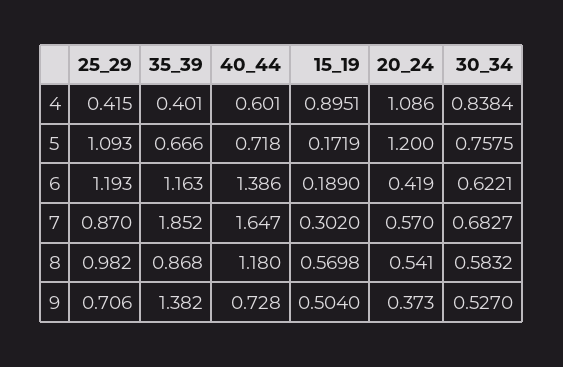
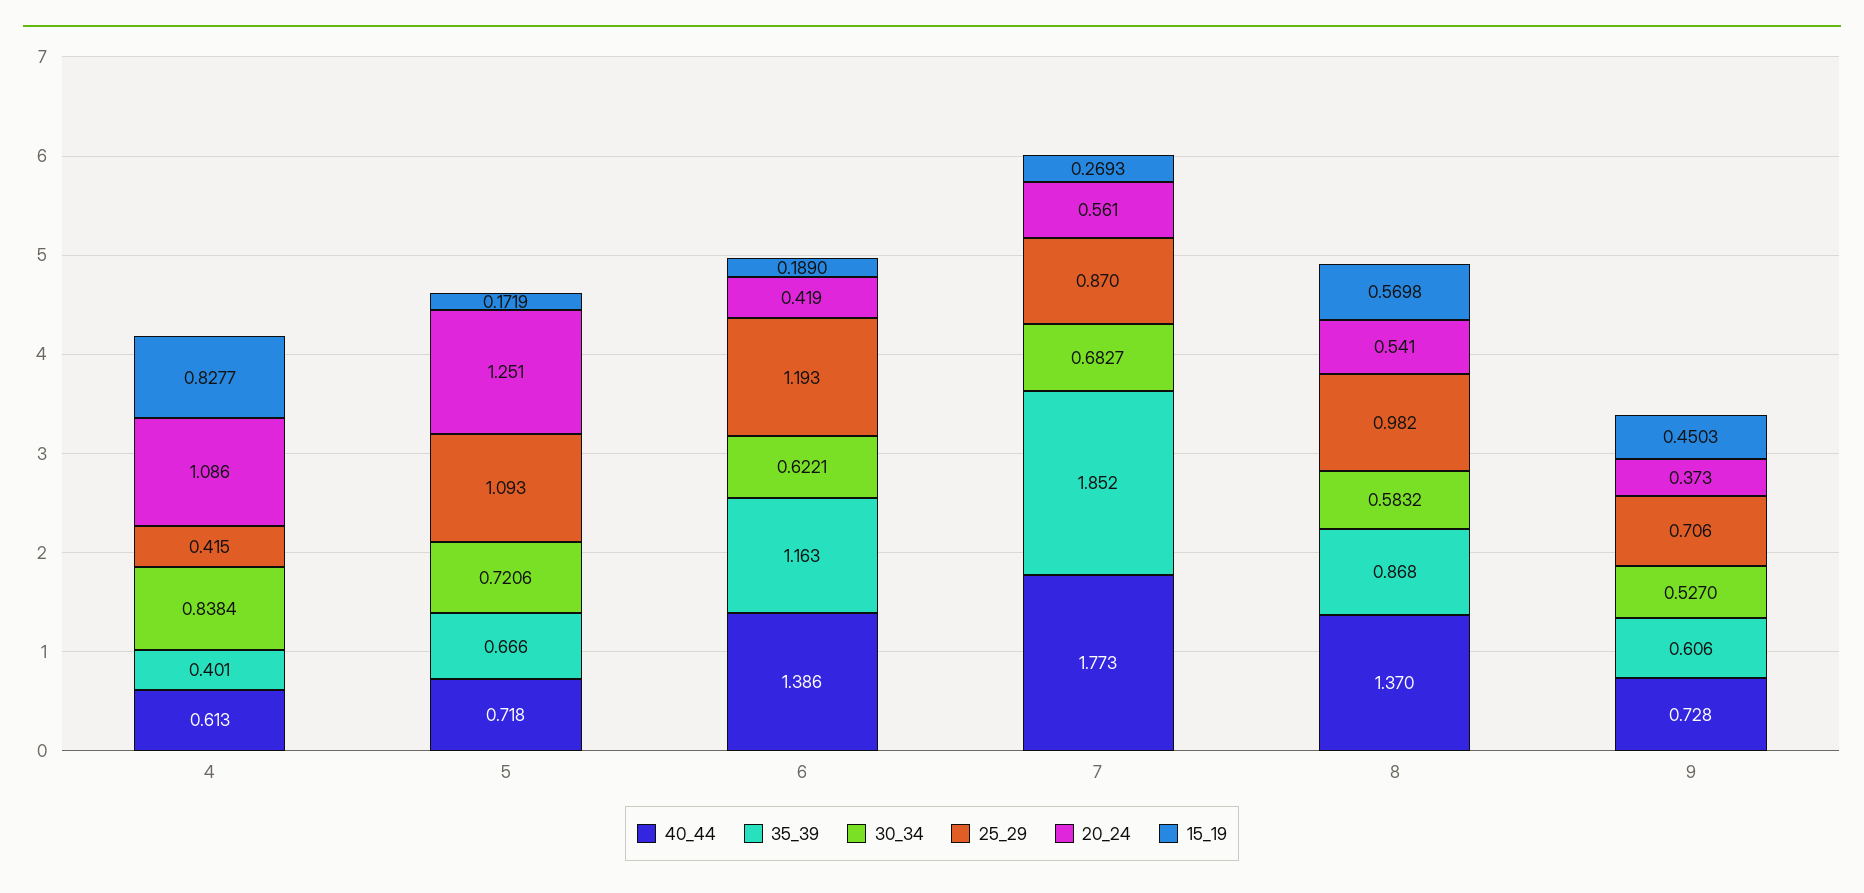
40_44, 4: 0.601 -> 0.613
15_19, 4: 0.8951 -> 0.8277
20_24, 5: 1.2 -> 1.251
30_34, 5: 0.7575 -> 0.7206
40_44, 7: 1.647 -> 1.773
15_19, 7: 0.302 -> 0.2693
20_24, 7: 0.57 -> 0.561
40_44, 8: 1.18 -> 1.37
35_39, 9: 1.382 -> 0.606
15_19, 9: 0.504 -> 0.4503

